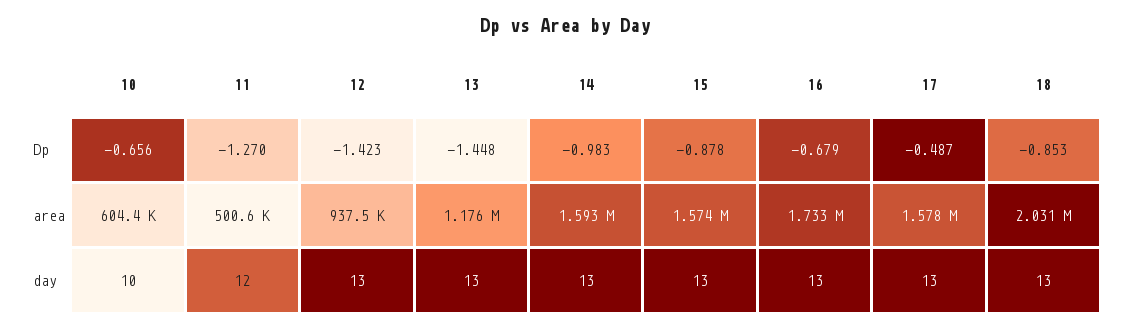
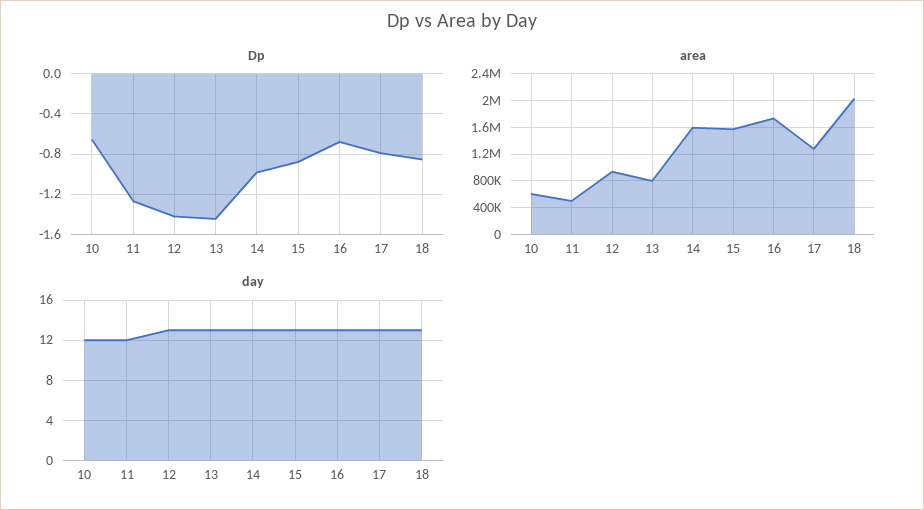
Dp, 17: -0.487 -> -0.8
area, 13: 1176000 -> 800000
area, 17: 1578000 -> 1300000
day, 10: 10 -> 12

